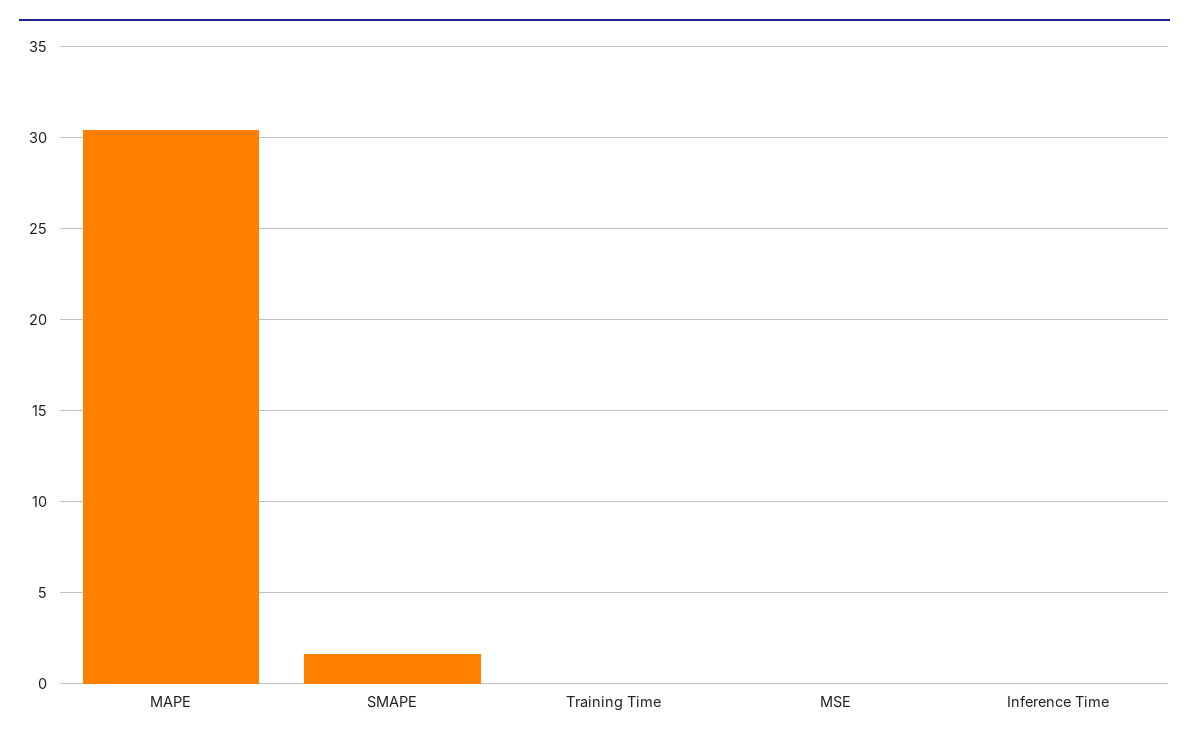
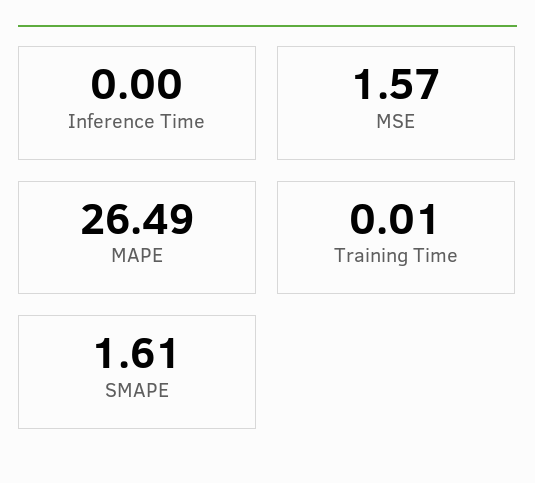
MAPE: 30.5 -> 26.49
MSE: 0 -> 1.57

